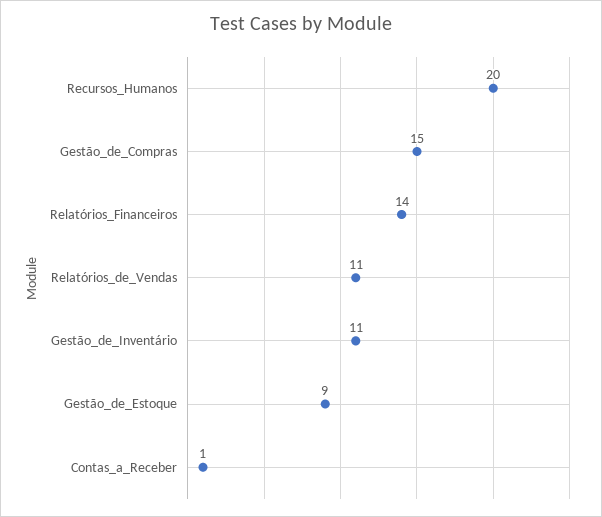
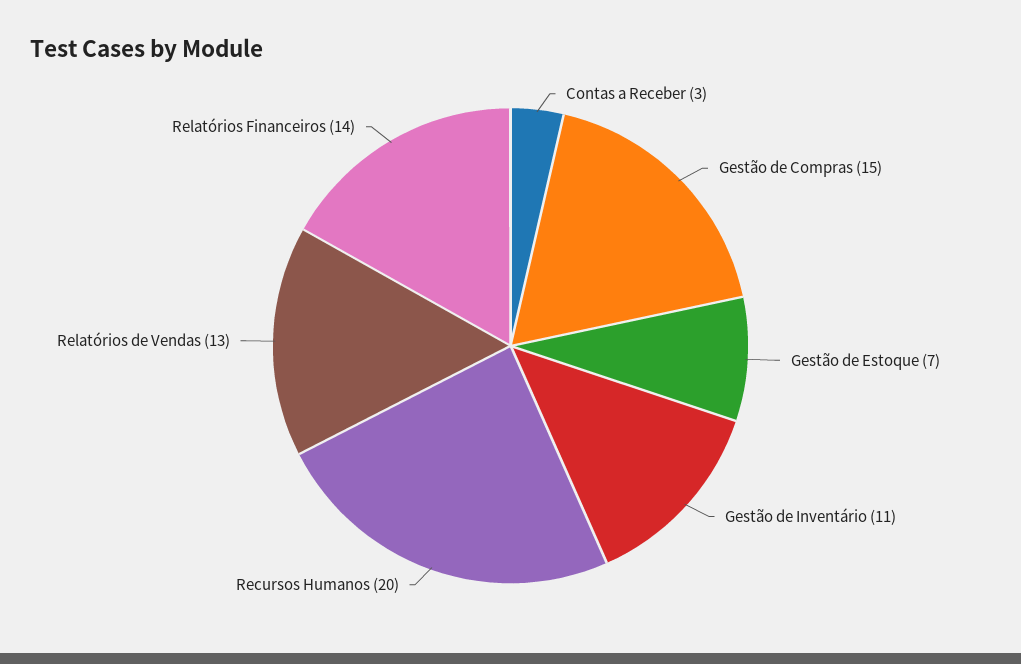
Relatórios_de_Vendas: 11 -> 13
Gestão_de_Estoque: 9 -> 7
Contas_a_Receber: 1 -> 3

